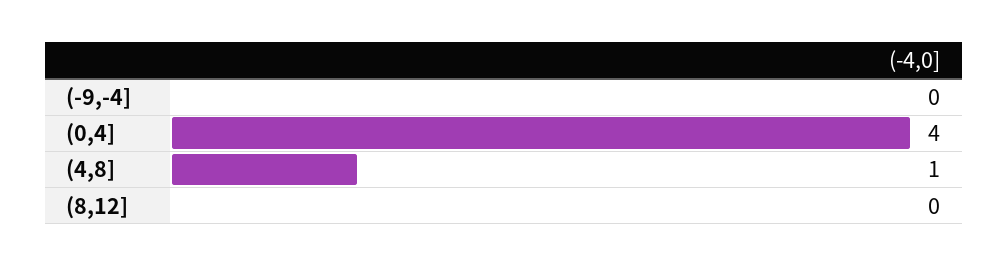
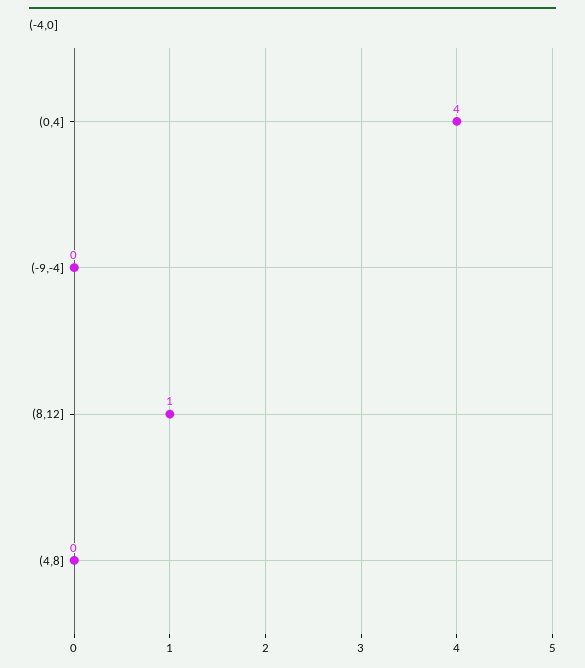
(4,8]: 1 -> 0
(8,12]: 0 -> 1

